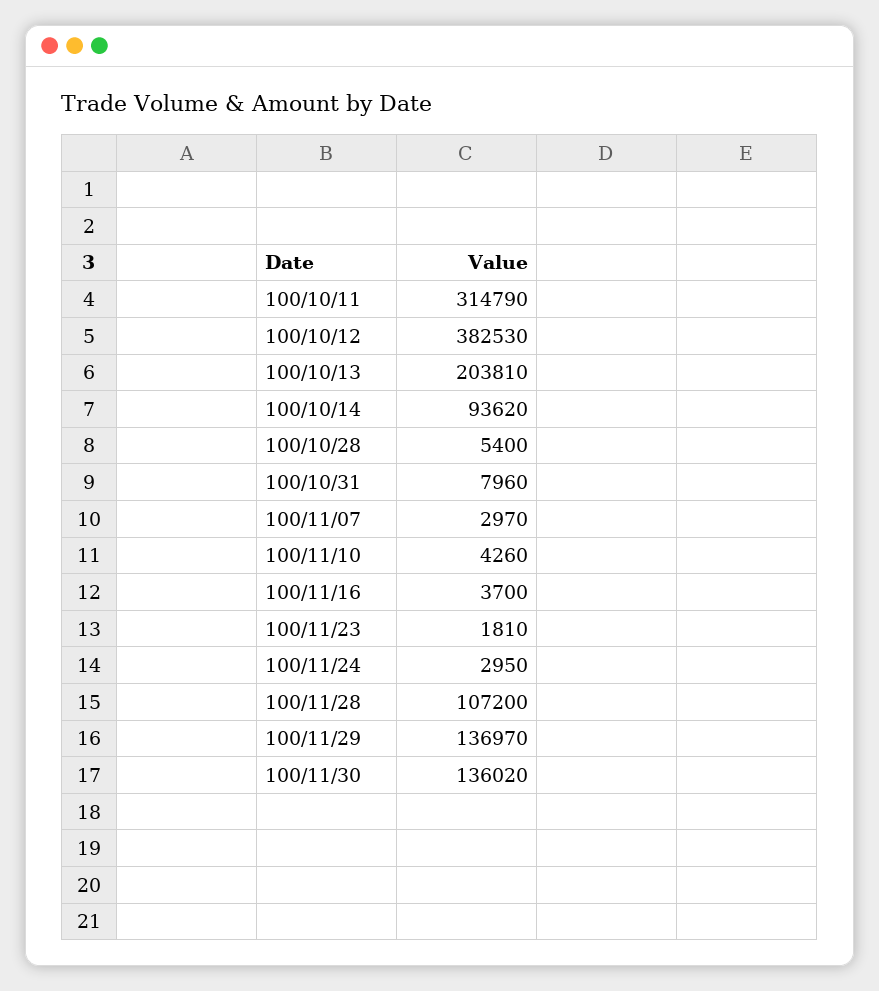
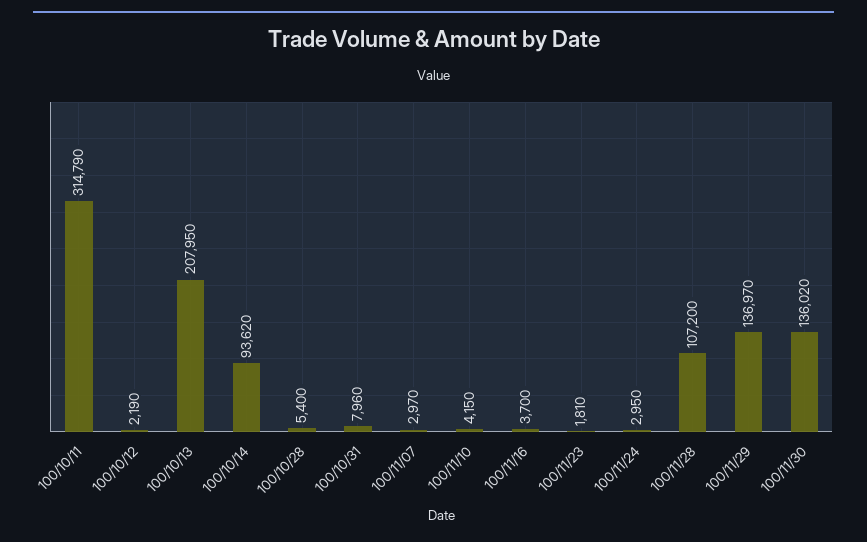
100/10/12: 382530 -> 2190
100/10/13: 203810 -> 207950
100/11/10: 4260 -> 4150

